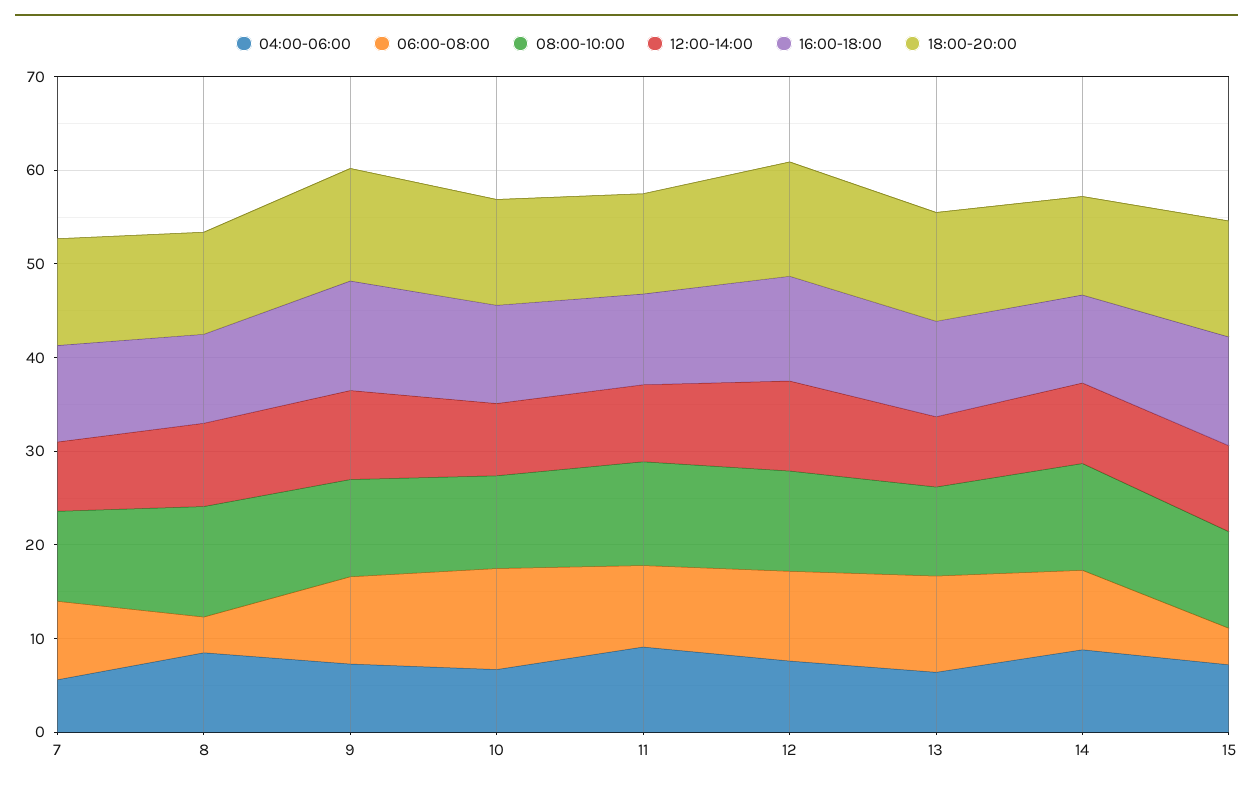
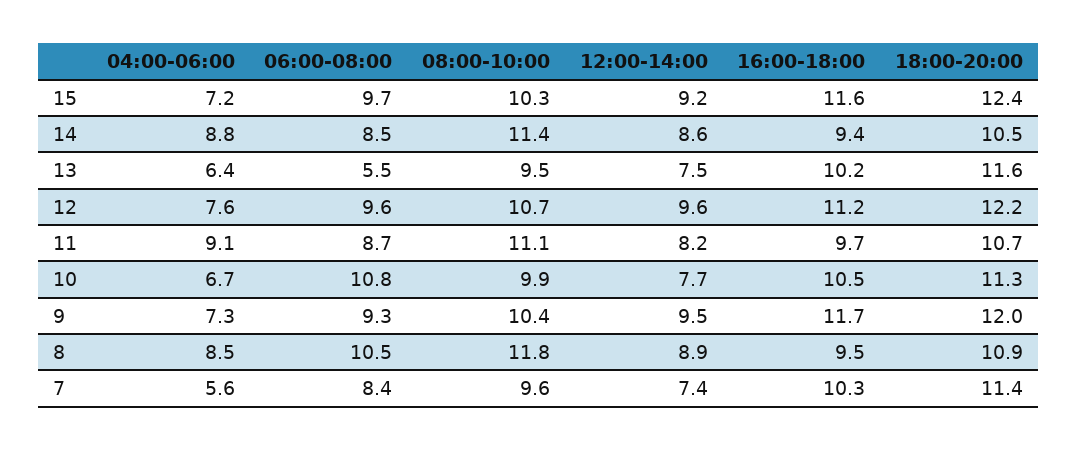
06:00-08:00, 8: 4 -> 10.5
06:00-08:00, 13: 10 -> 5.5
06:00-08:00, 15: 4 -> 9.7

